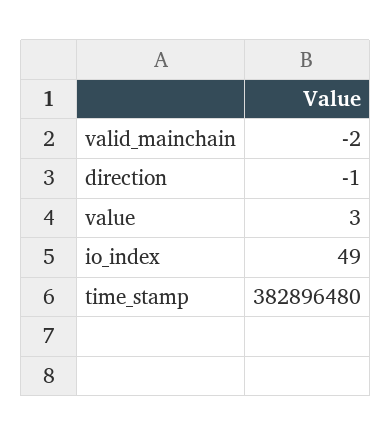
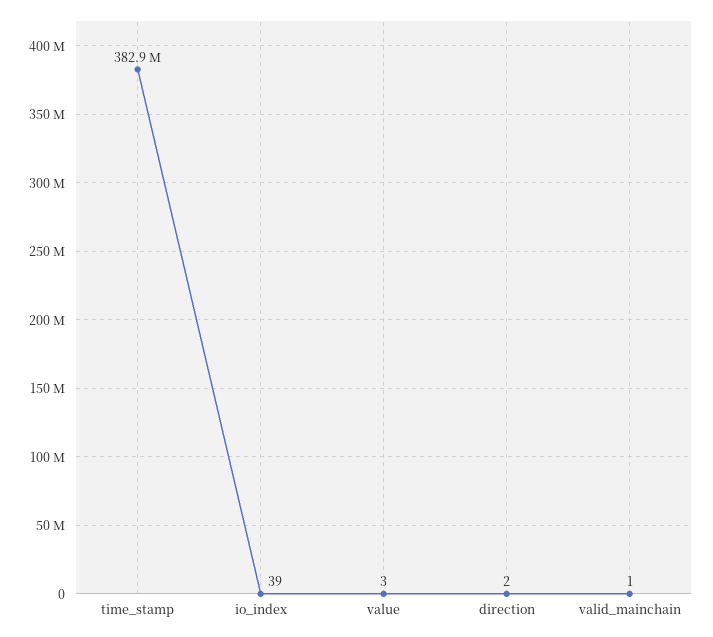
valid_mainchain: -2 -> 1
direction: -1 -> 2
io_index: 49 -> 39

